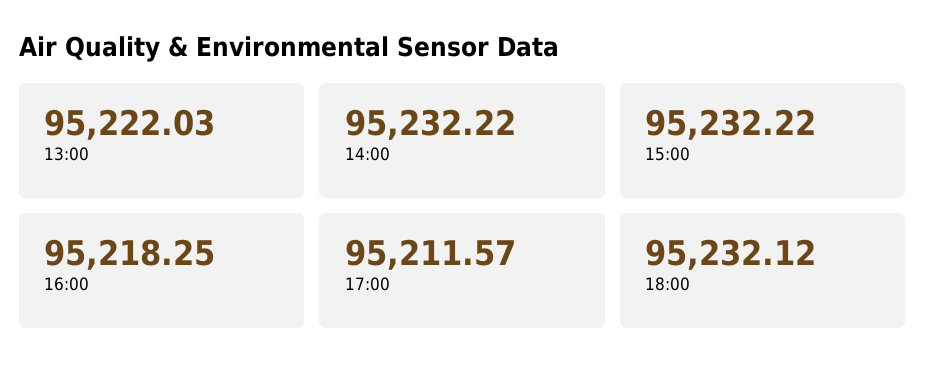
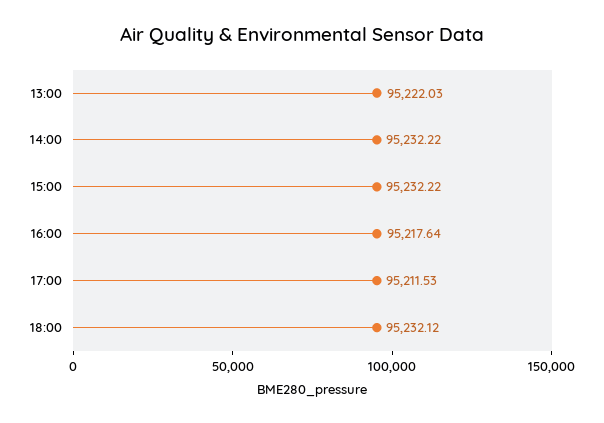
16:00: 95218.25 -> 95217.64
17:00: 95211.57 -> 95211.53

